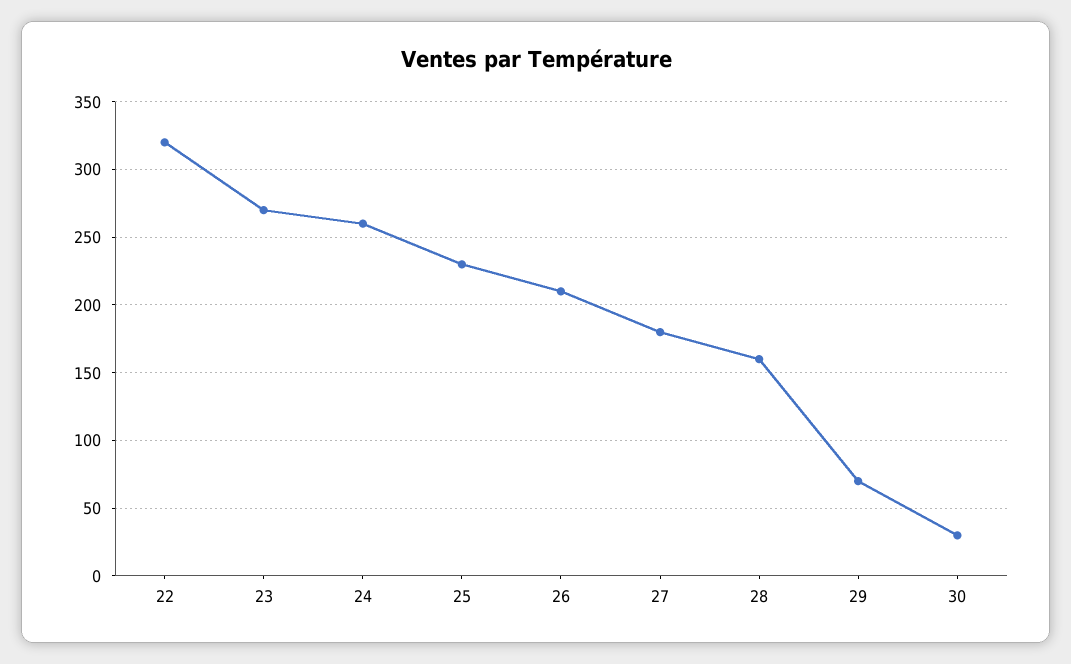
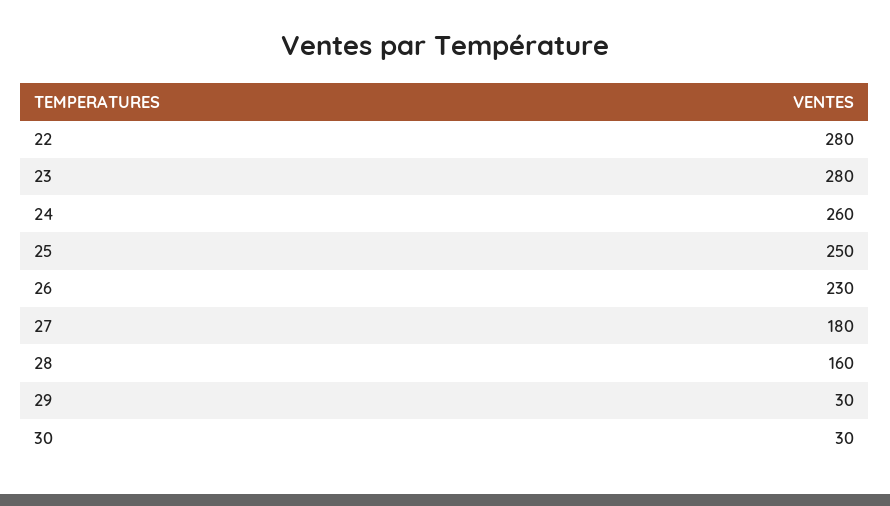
22: 320 -> 280
23: 270 -> 280
25: 230 -> 250
26: 210 -> 230
29: 70 -> 30

